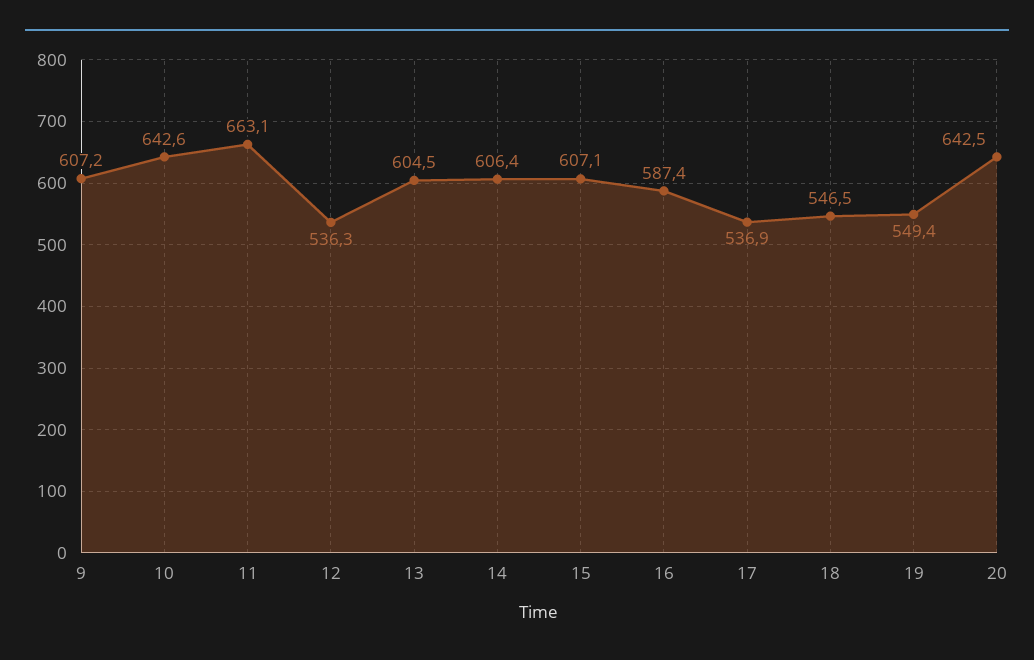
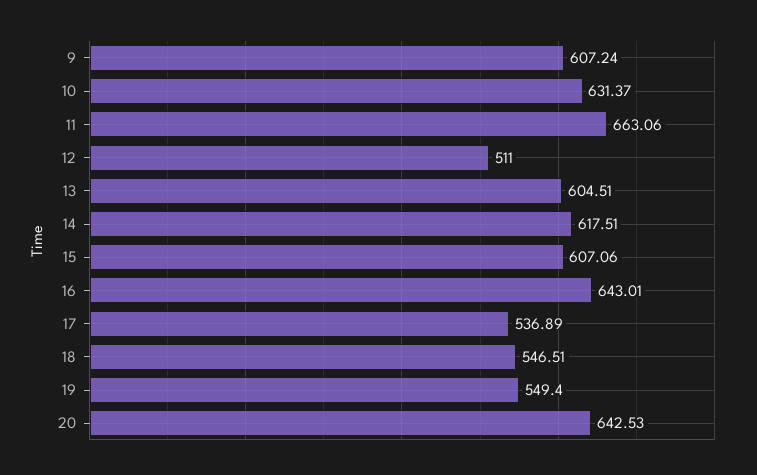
10: 642.6 -> 631.37
12: 536.3 -> 511
14: 606.4 -> 617.51
16: 587.4 -> 643.01

